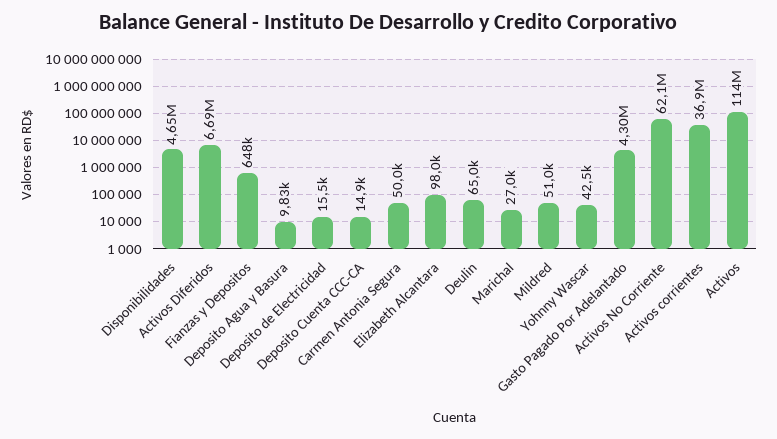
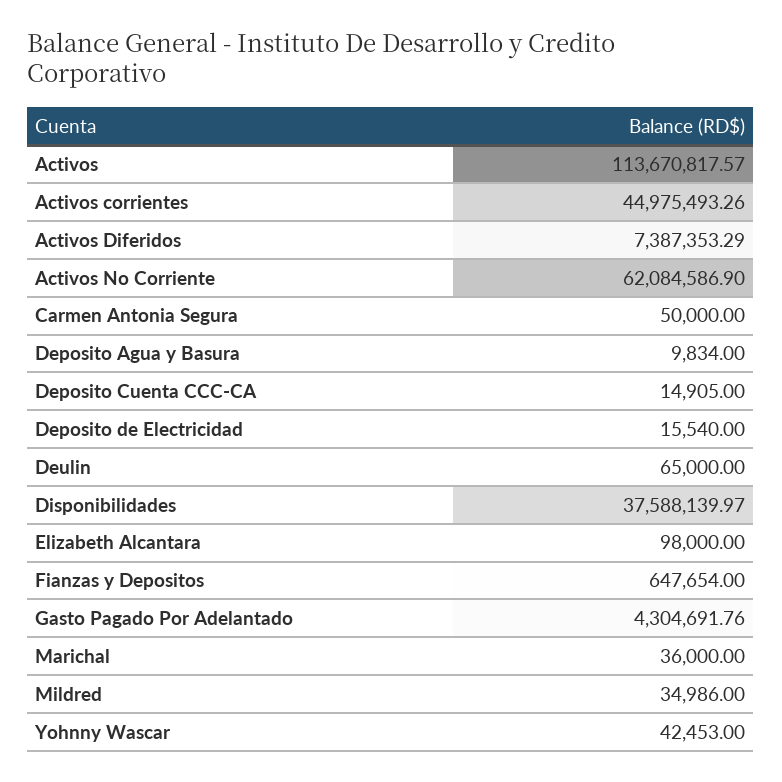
Disponibilidades: 4650000 -> 37588139.97
Activos Diferidos: 6690000 -> 7387353.29
Marichal: 27000 -> 36000
Mildred: 51000 -> 34986
Activos corrientes: 36900000 -> 44975493.26

